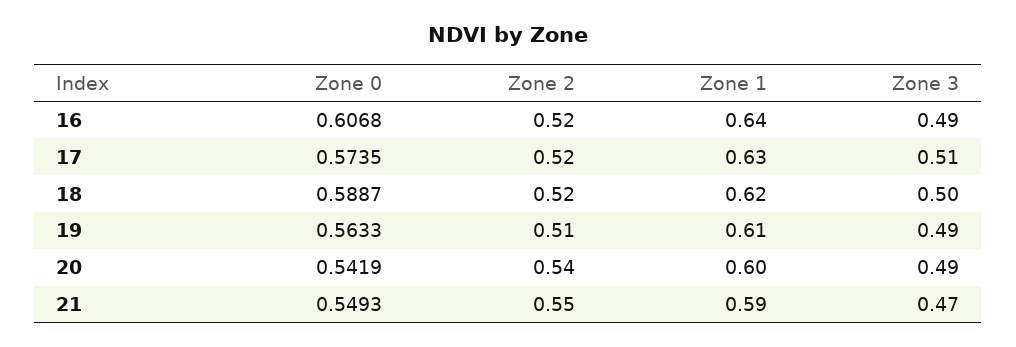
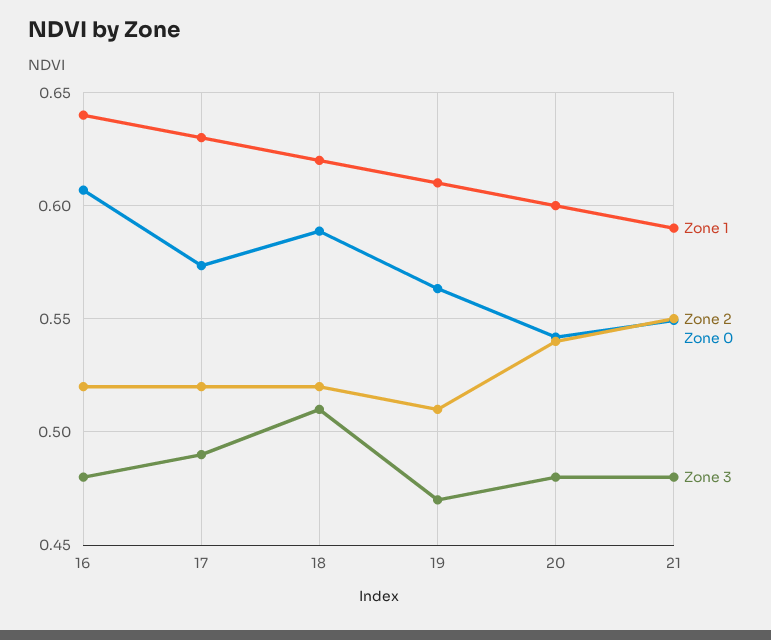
Zone 3, 16: 0.49 -> 0.48
Zone 3, 17: 0.51 -> 0.49
Zone 3, 18: 0.5 -> 0.51
Zone 3, 19: 0.49 -> 0.47
Zone 3, 20: 0.49 -> 0.48
Zone 3, 21: 0.47 -> 0.48

